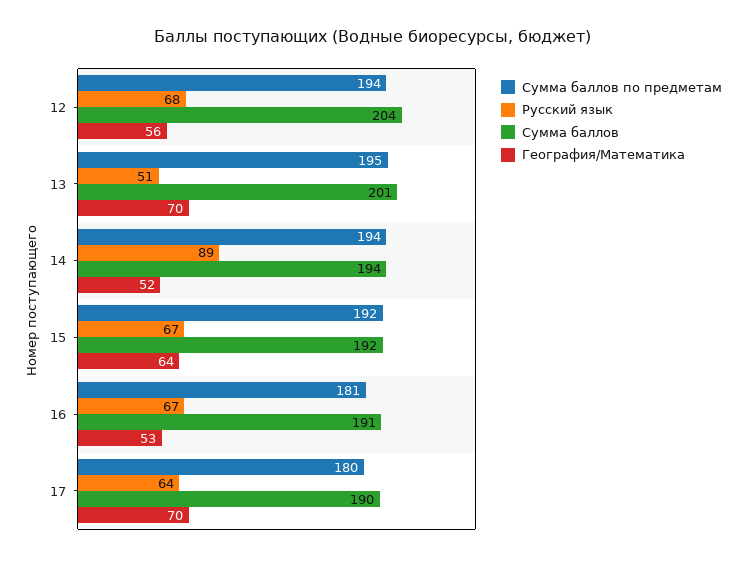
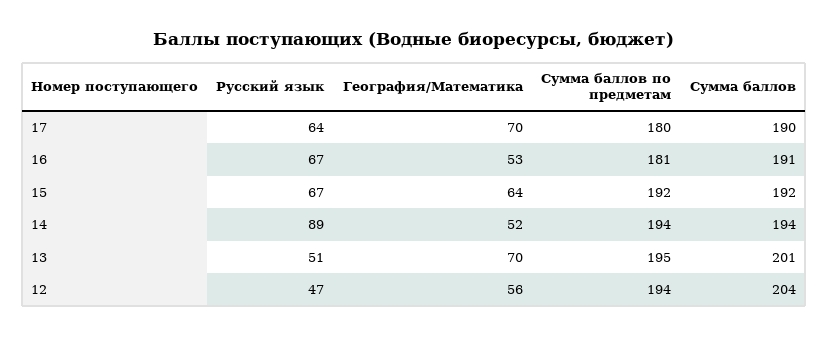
Русский язык, 12: 68 -> 47

